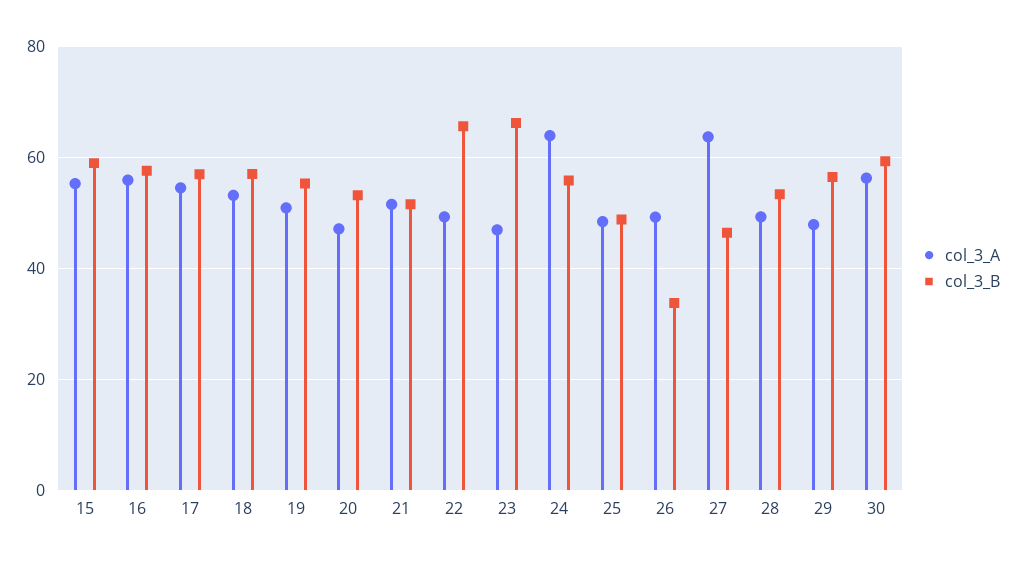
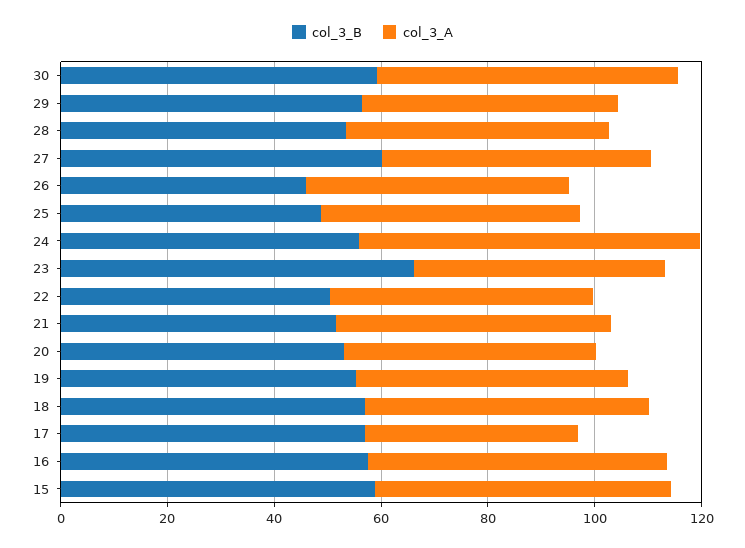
col_3_A, 17: 54 -> 40
col_3_B, 22: 66 -> 50
col_3_B, 26: 34 -> 45
col_3_A, 27: 64 -> 50
col_3_B, 27: 46 -> 60

